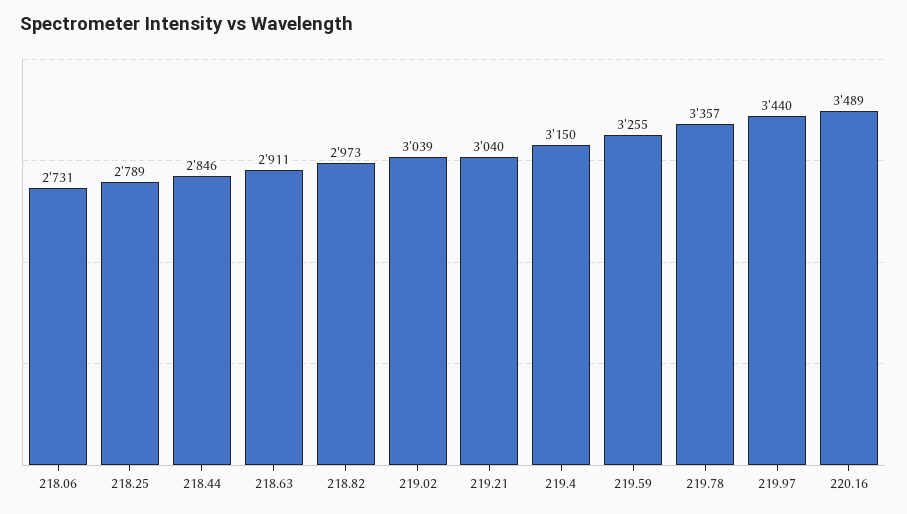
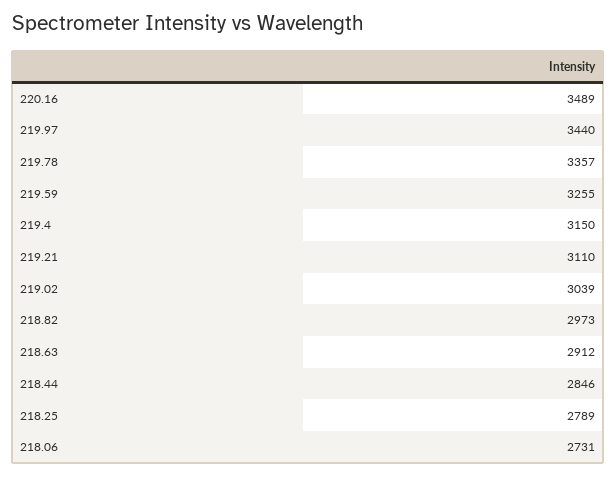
218.63: 2911 -> 2912
219.21: 3040 -> 3110

